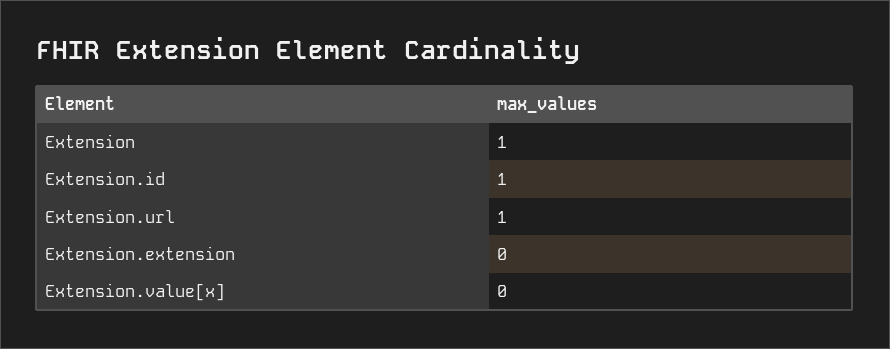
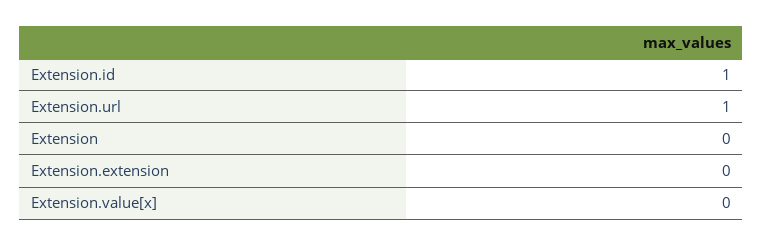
Extension: 1 -> 0

